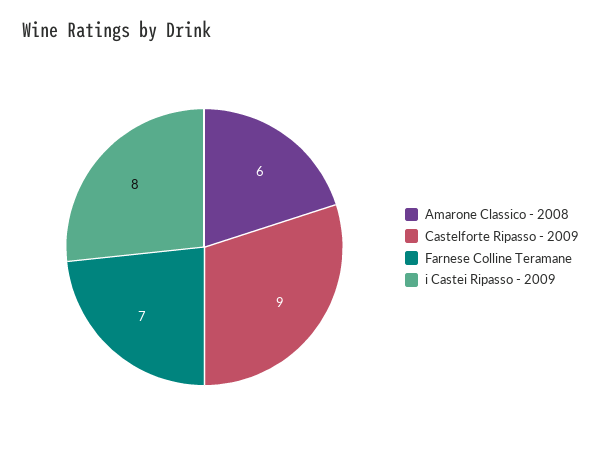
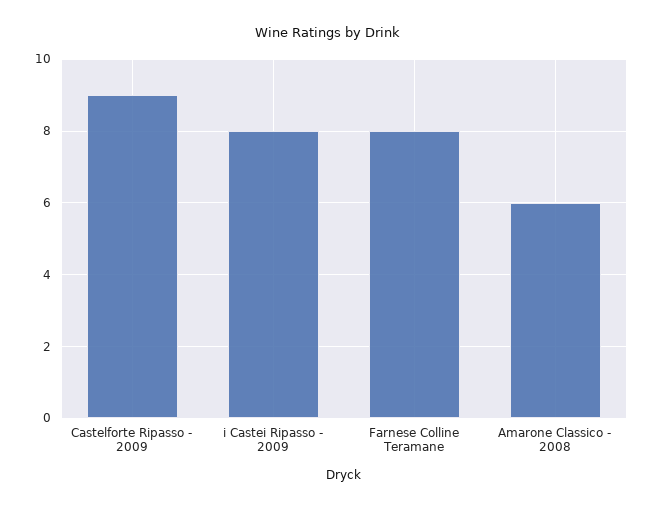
Farnese Colline Teramane: 7 -> 8

